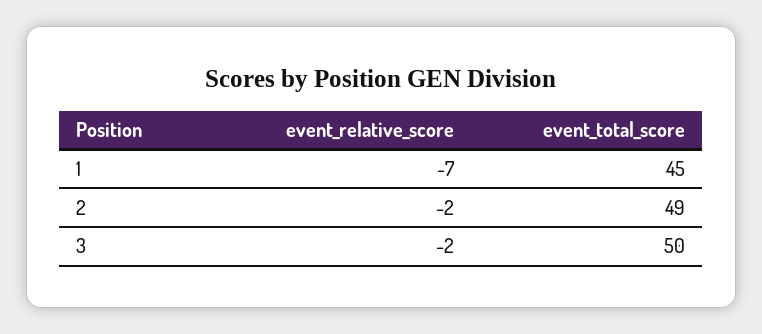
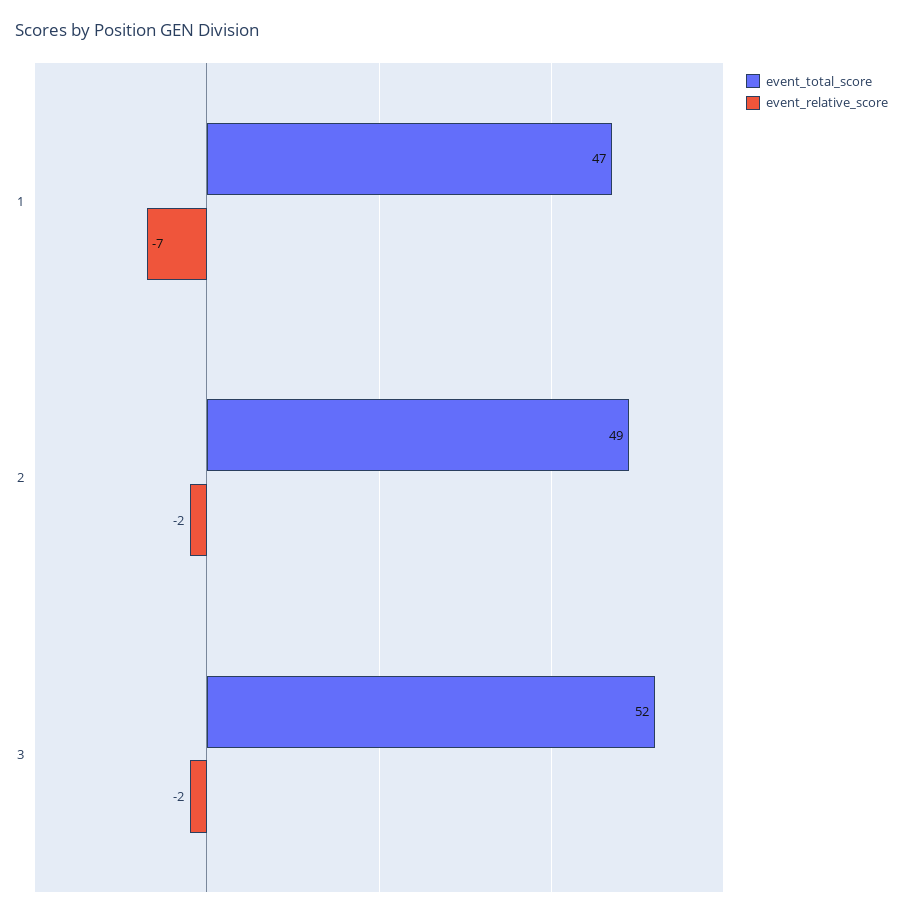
event_total_score, 1: 45 -> 47
event_total_score, 3: 50 -> 52

